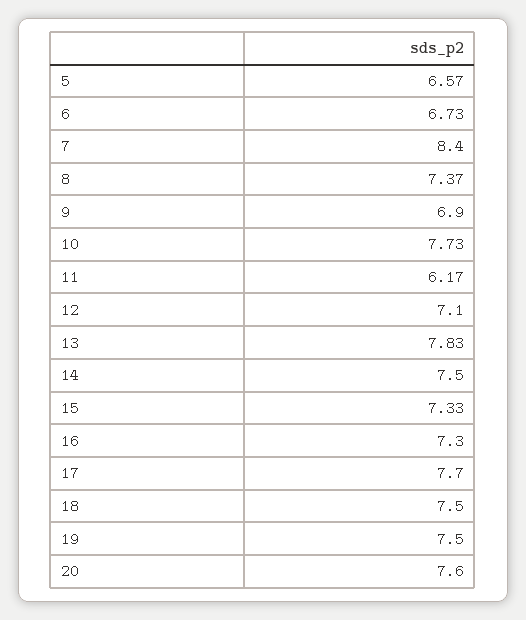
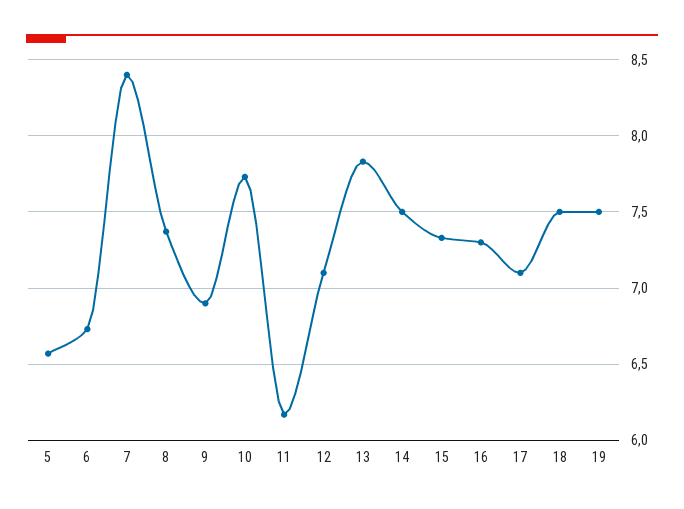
17: 7.7 -> 7.1
20: 7.6 -> none

